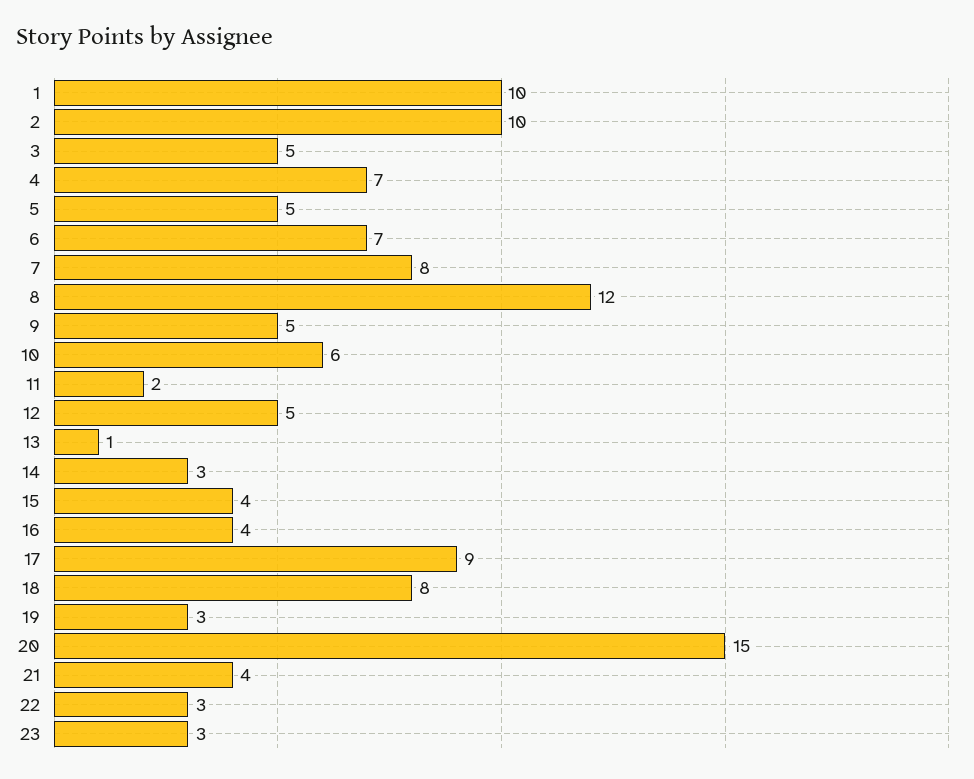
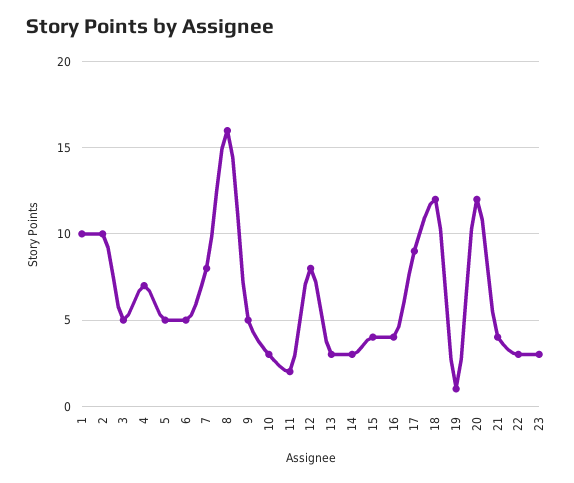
6: 7 -> 5
8: 12 -> 16
10: 6 -> 3
12: 5 -> 8
13: 1 -> 3
18: 8 -> 12
19: 3 -> 1
20: 15 -> 12

